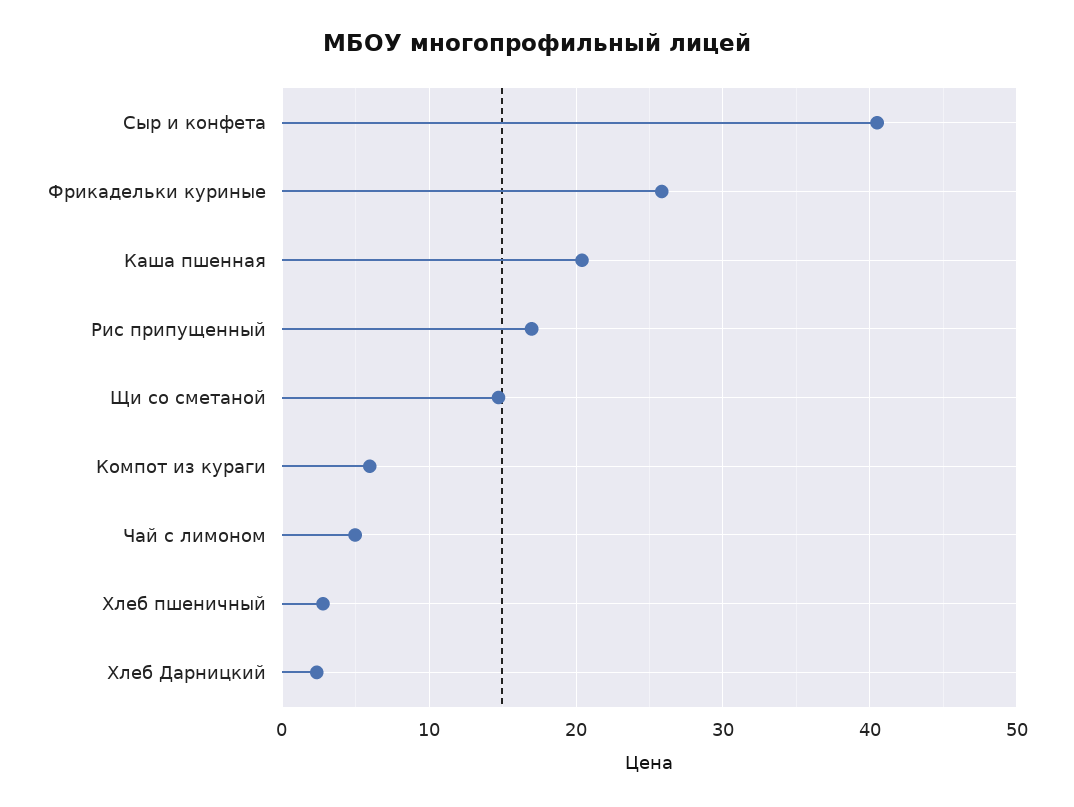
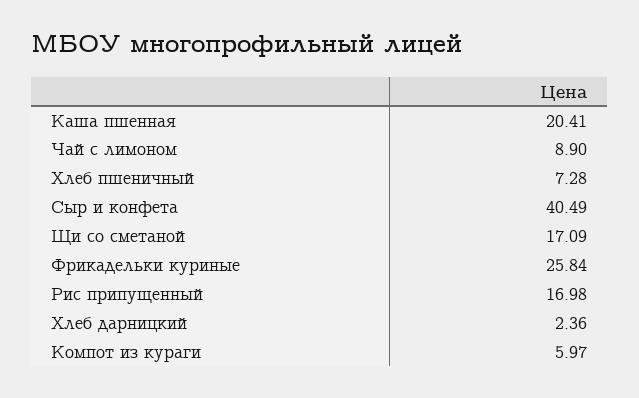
Щи со сметаной: 15 -> 17.09
Чай с лимоном: 5 -> 8.9
Хлеб пшеничный: 3 -> 7.28

